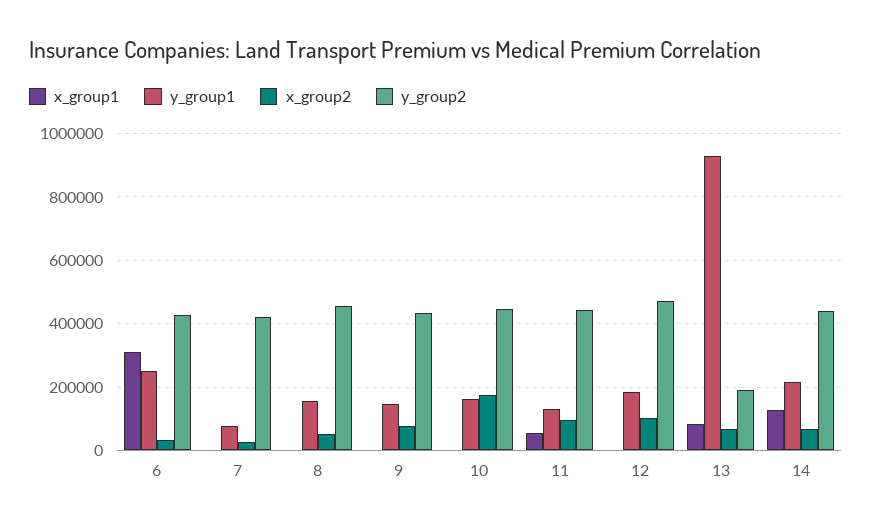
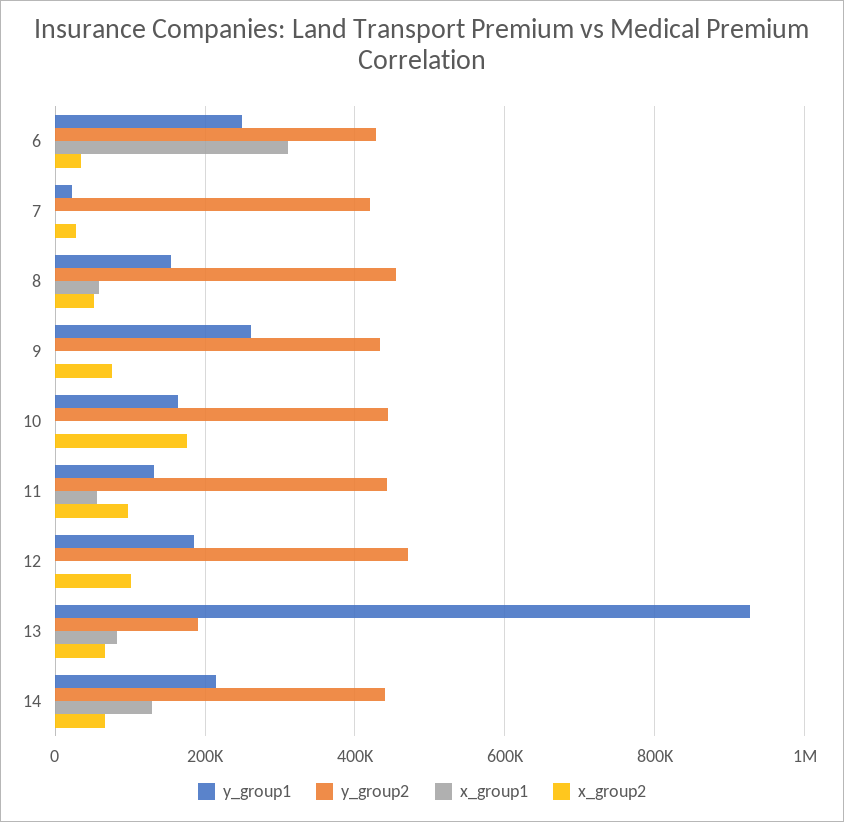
y_group1, 7: 80000 -> 20000
x_group1, 8: 0 -> 60000
y_group1, 9: 140000 -> 260000

